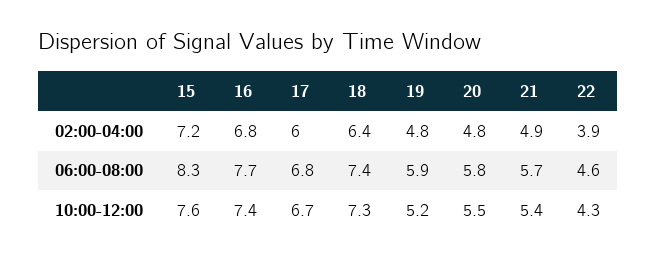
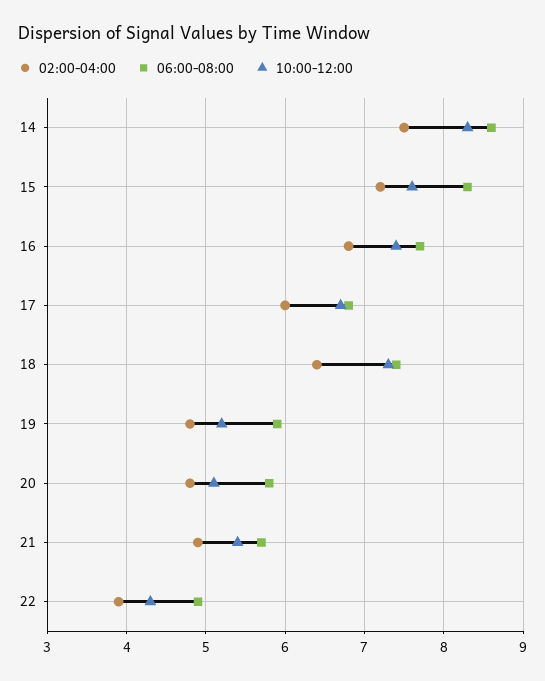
06:00-08:00, 22: 4.6 -> 4.9
10:00-12:00, 20: 5.5 -> 5.1
02:00-04:00, 14: none -> 7.5
06:00-08:00, 14: none -> 8.6
10:00-12:00, 14: none -> 8.3

